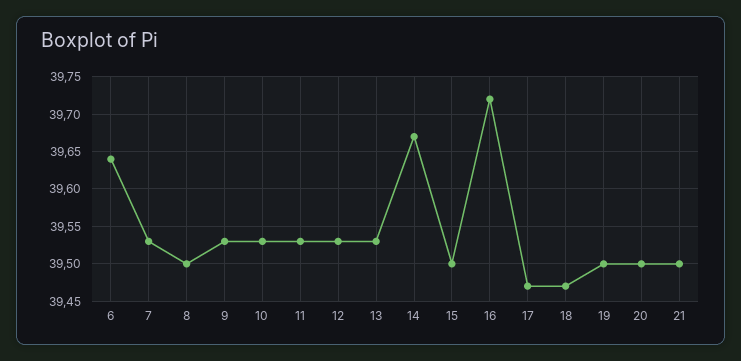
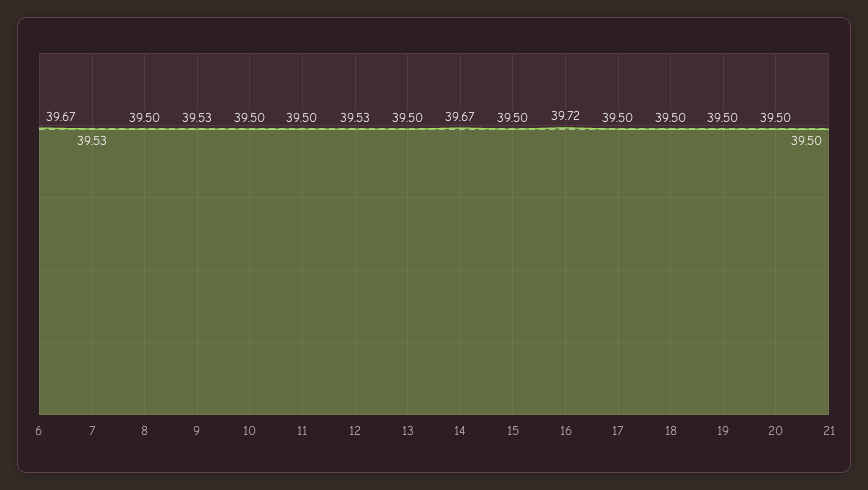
6: 39.64 -> 39.67
10: 39.53 -> 39.5
11: 39.53 -> 39.5
13: 39.53 -> 39.5
17: 39.47 -> 39.5
18: 39.47 -> 39.5

